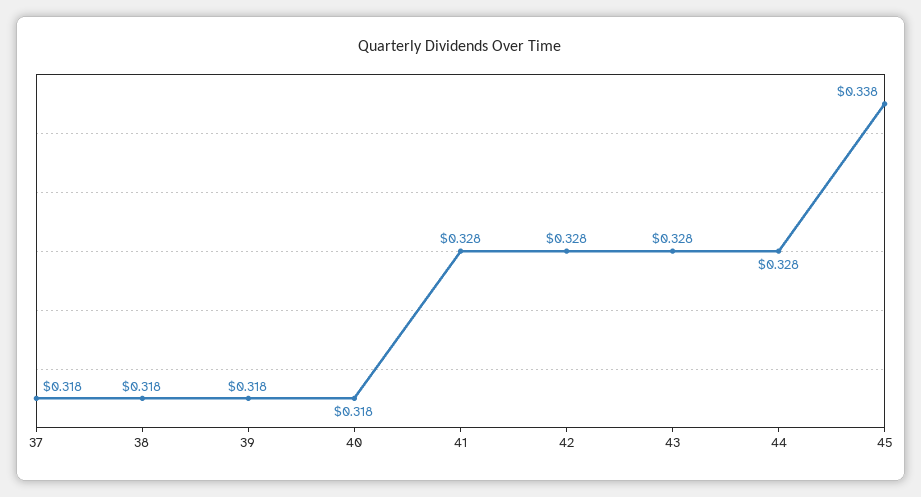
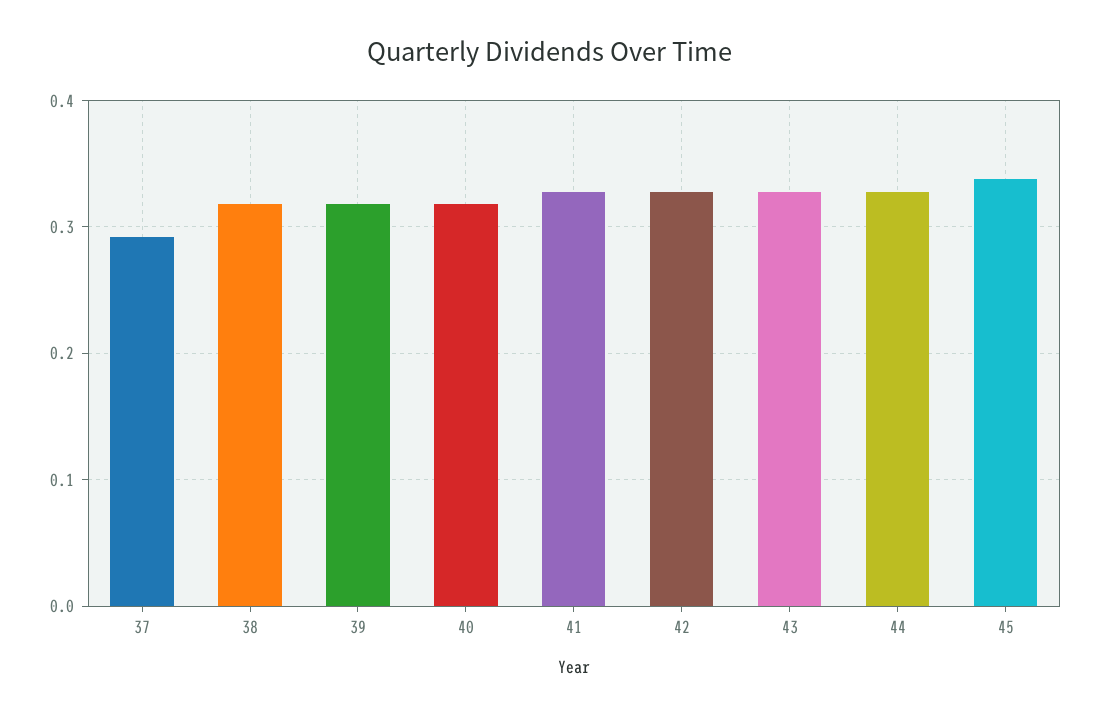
37: 0.318 -> 0.29

